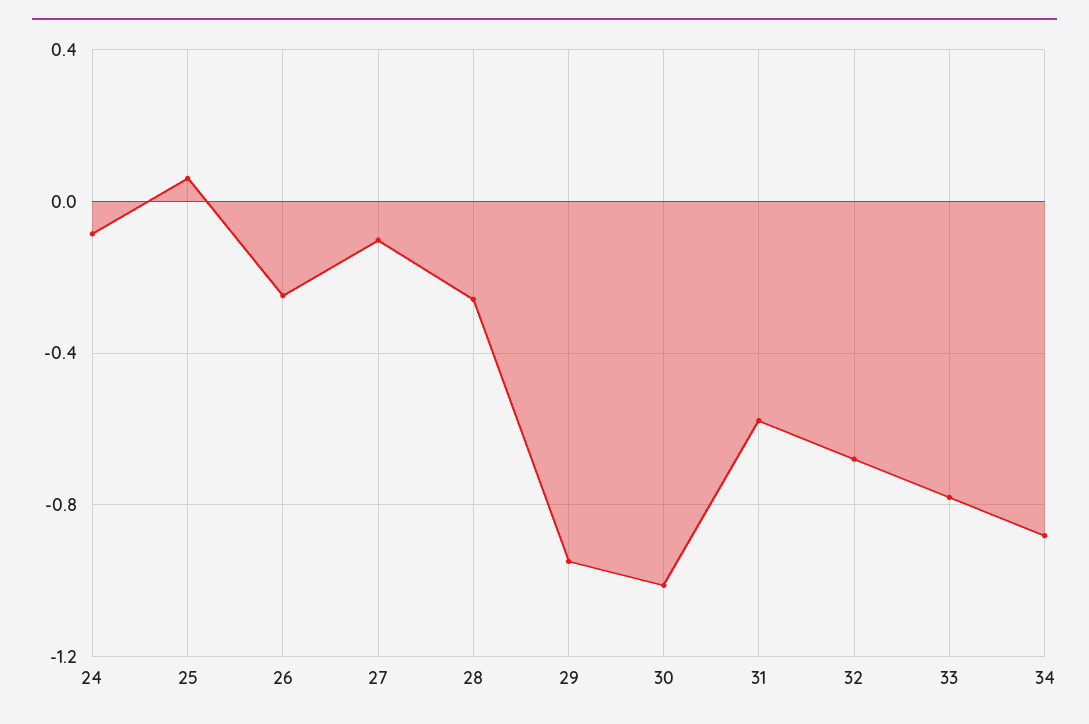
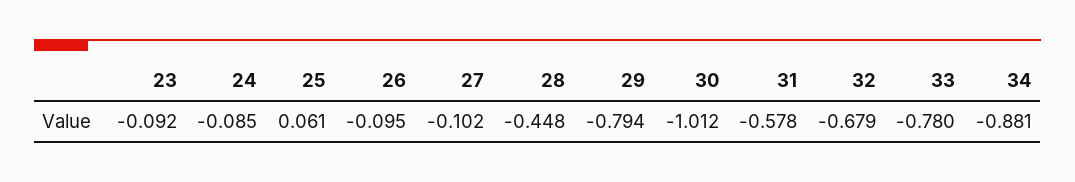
26: -0.25 -> -0.095
28: -0.25 -> -0.448
29: -0.95 -> -0.794
23: none -> -0.092

